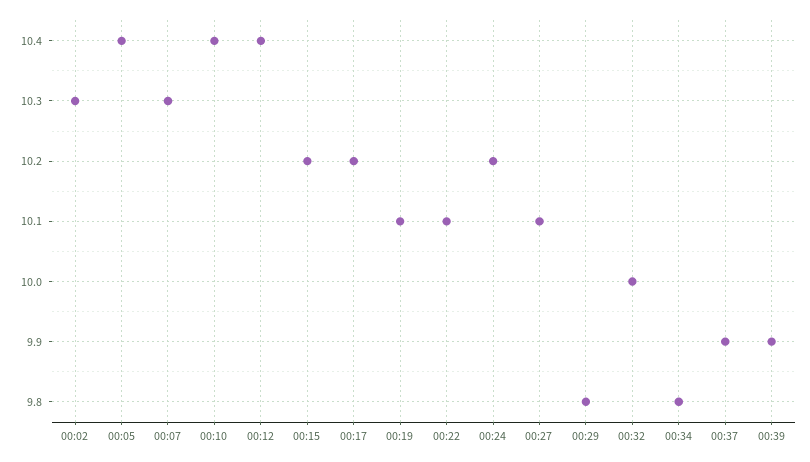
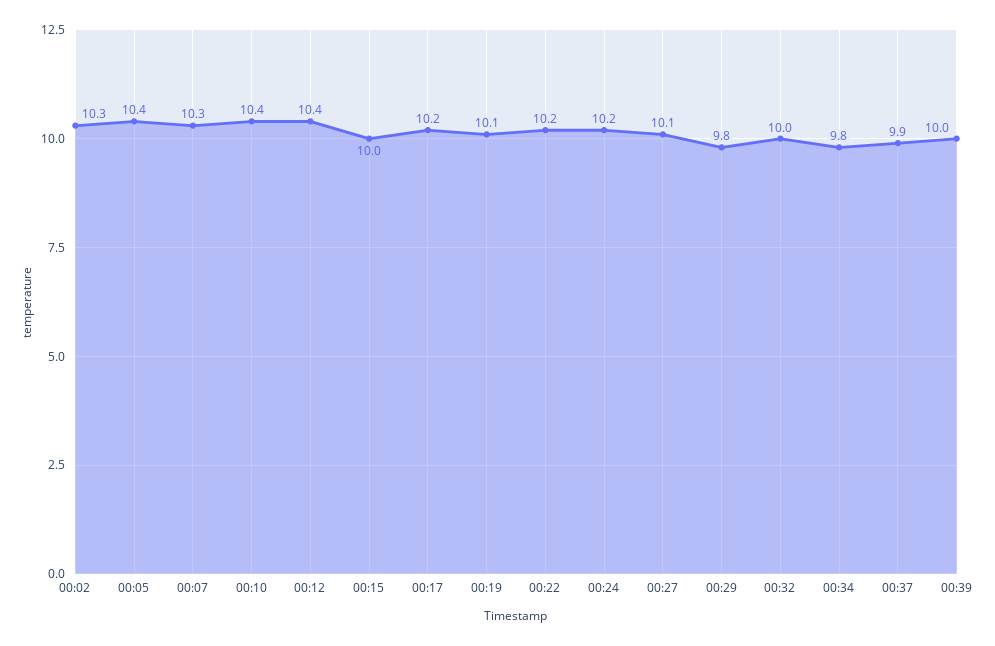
00:15: 10.2 -> 10
00:22: 10.1 -> 10.2
00:39: 9.9 -> 10

